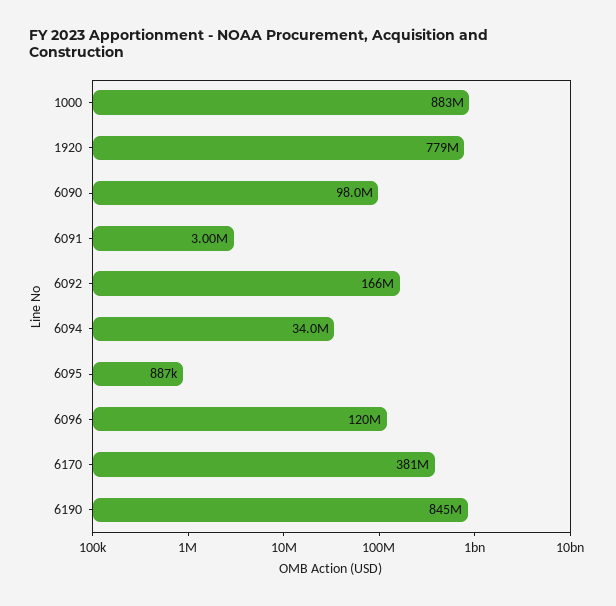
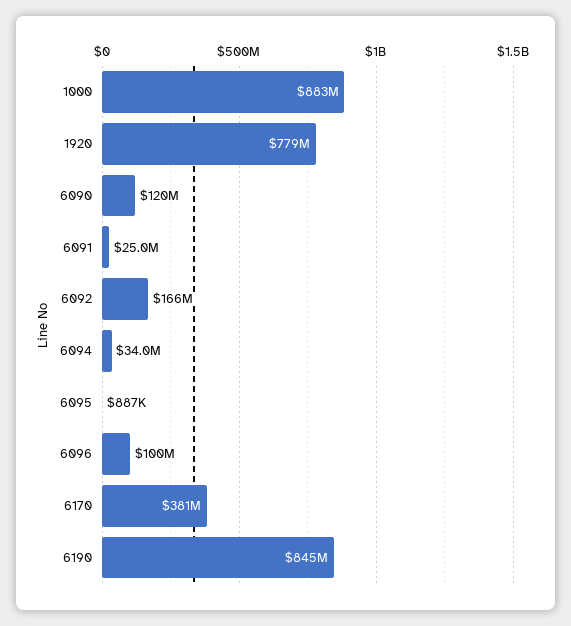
6090: 98000000 -> 120000000
6091: 3000000 -> 25000000
6096: 120000000 -> 100000000

